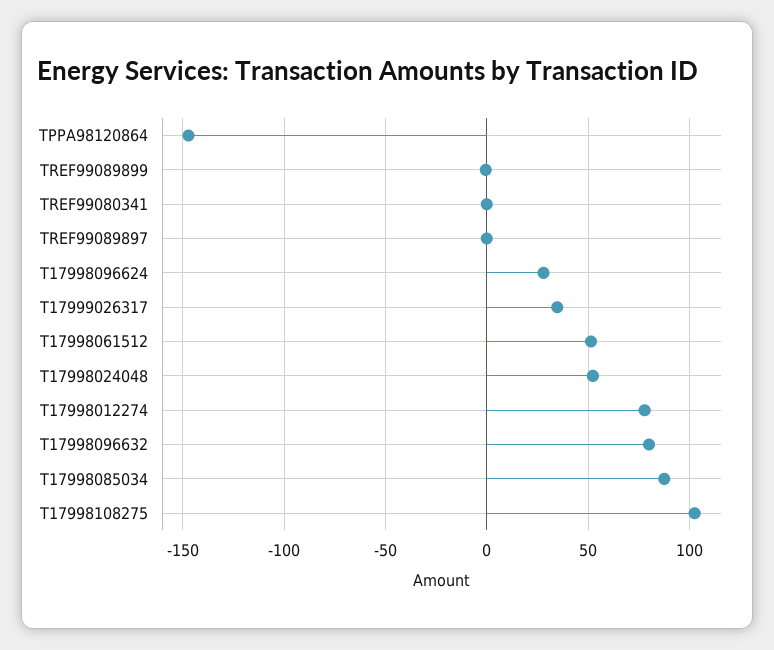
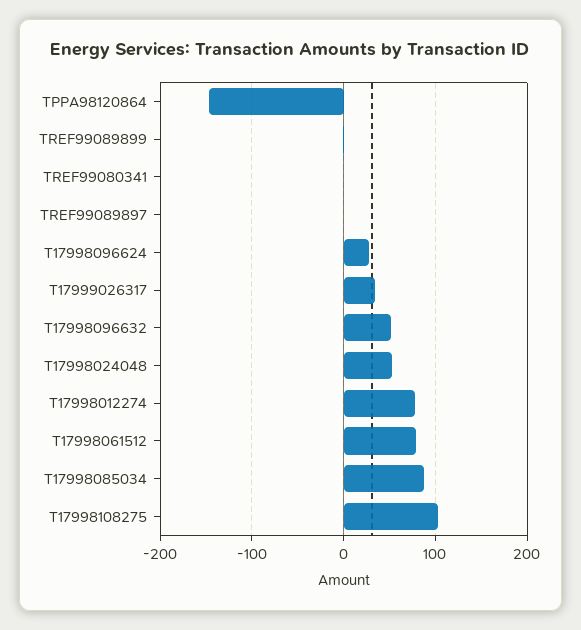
T17998061512: 50 -> 80
T17998096632: 80 -> 50

